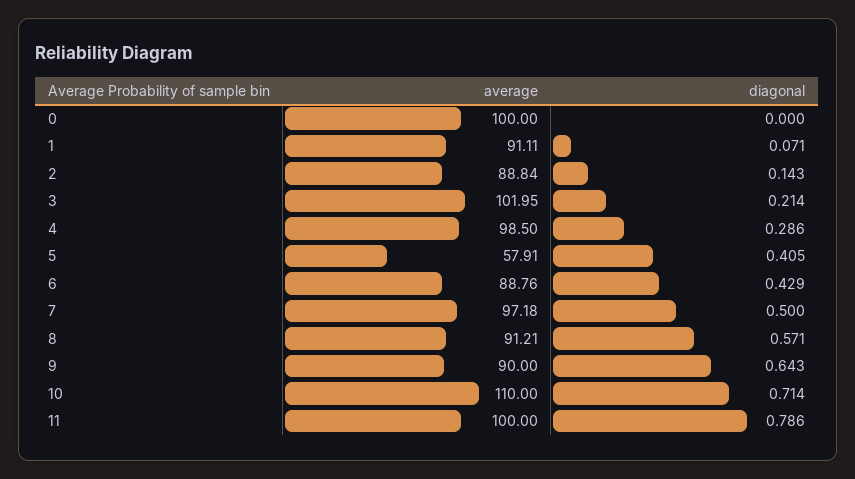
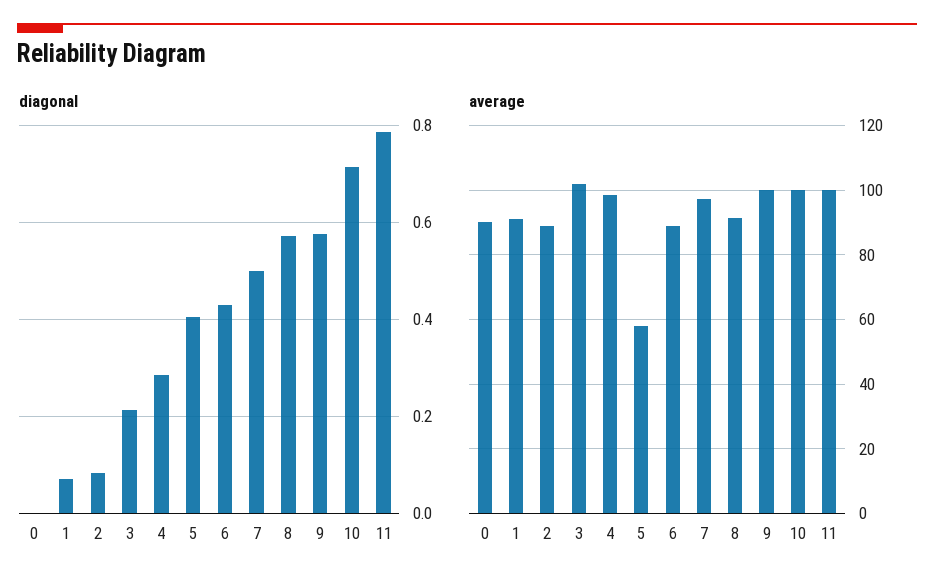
average, 0: 100 -> 90
diagonal, 2: 0.143 -> 0.08
average, 9: 90 -> 100
diagonal, 9: 0.643 -> 0.58
average, 10: 110 -> 100

